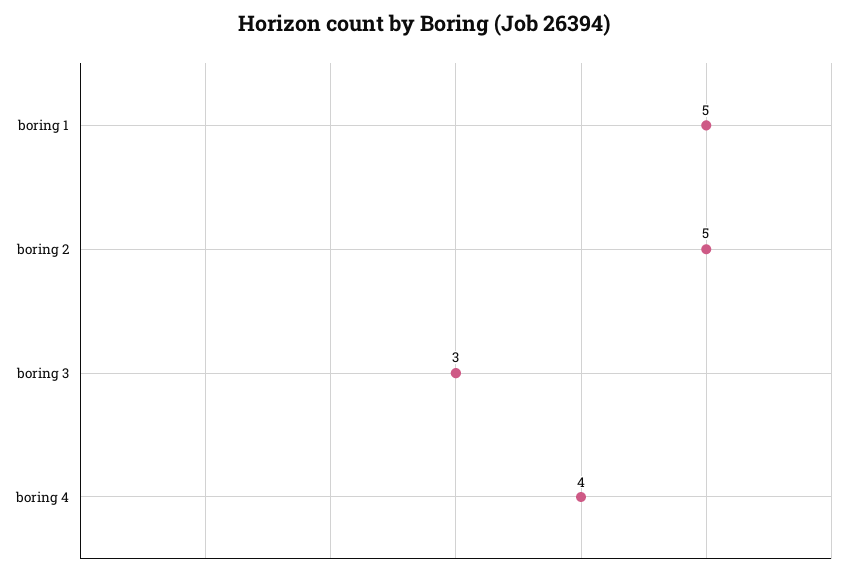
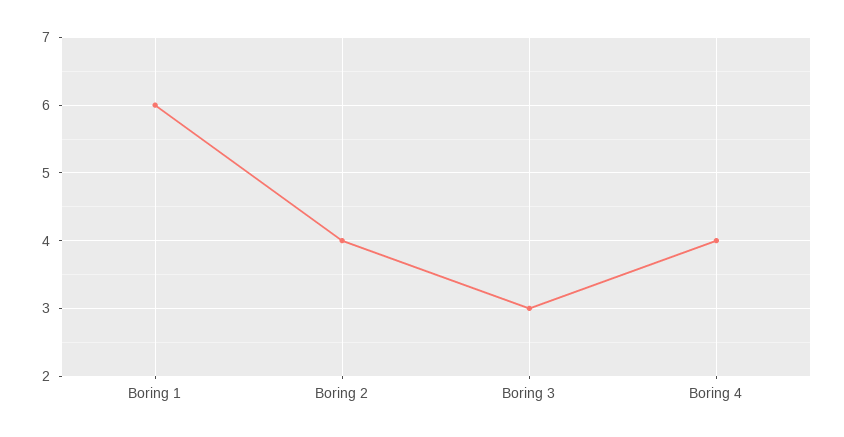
boring 1: 5 -> 6
boring 2: 5 -> 4

